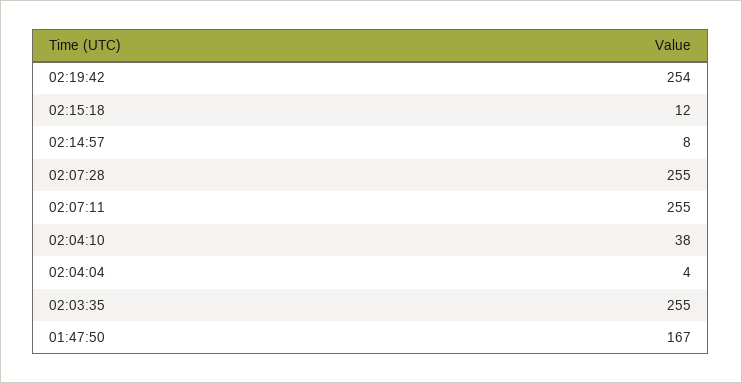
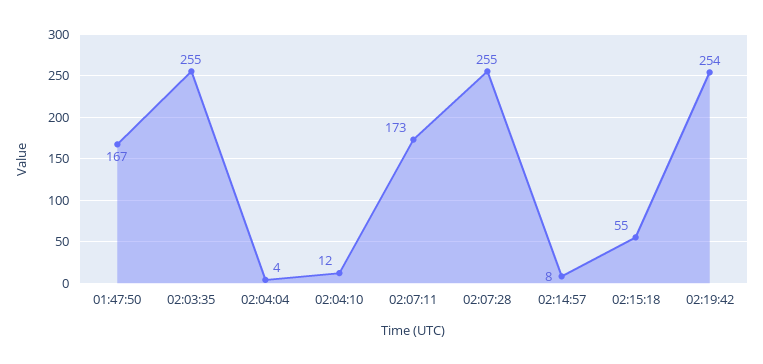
02:15:18: 12 -> 55
02:07:11: 255 -> 173
02:04:10: 38 -> 12

